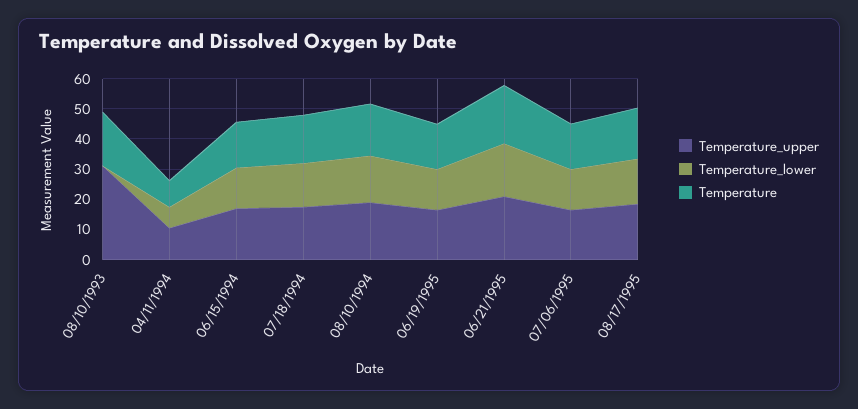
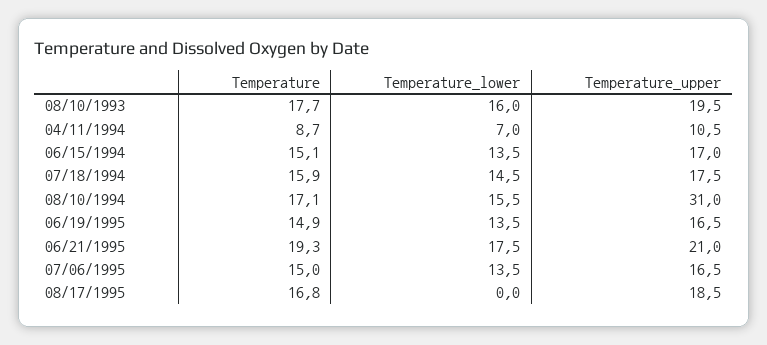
Temperature_upper, 08/10/1993: 30 -> 19.5
Temperature_lower, 08/10/1993: 0 -> 16
Temperature_upper, 08/10/1994: 20 -> 31
Temperature_lower, 08/17/1995: 15 -> 0

